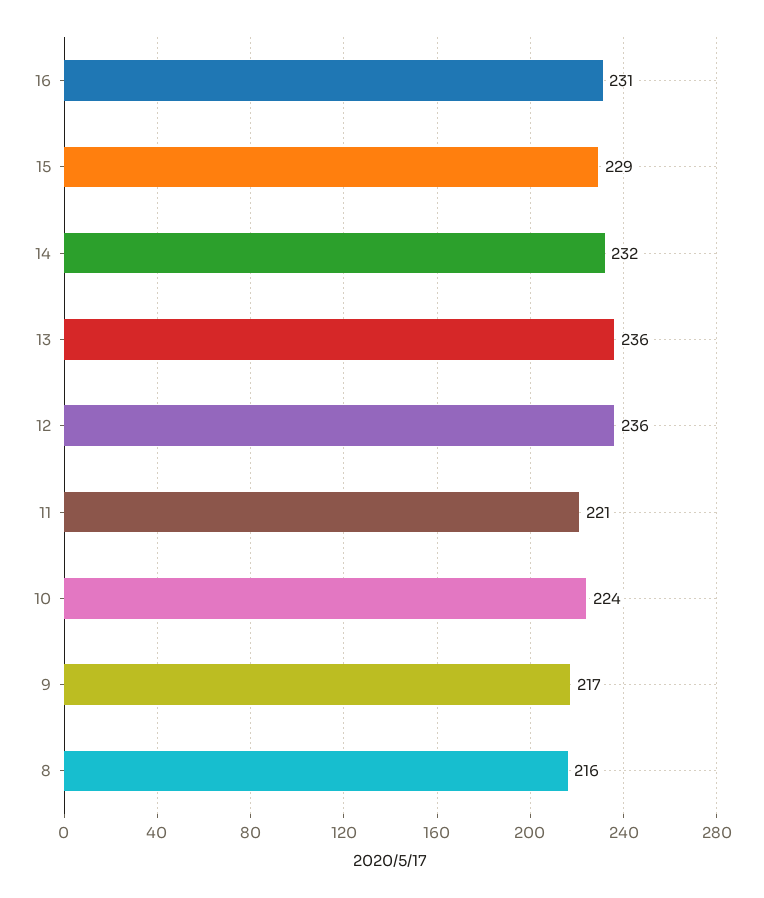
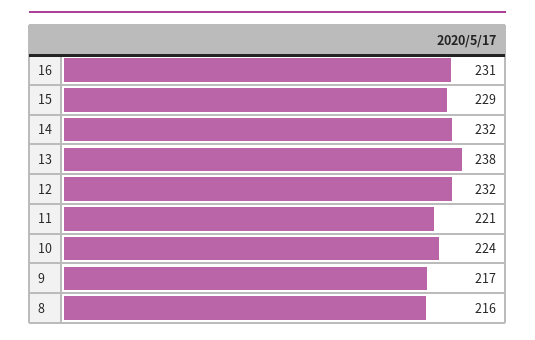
13: 236 -> 238
12: 236 -> 232

